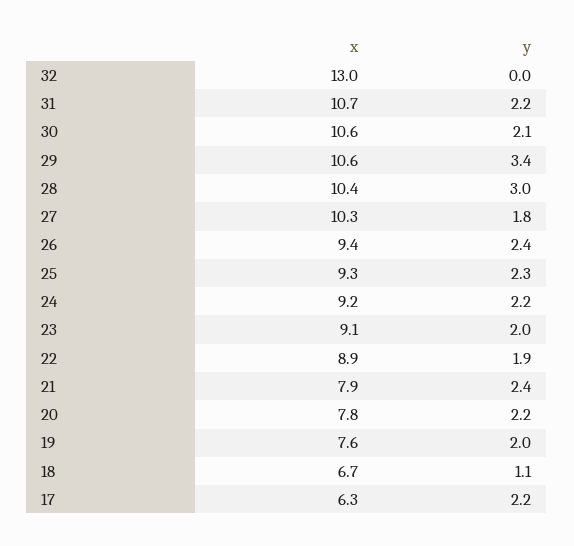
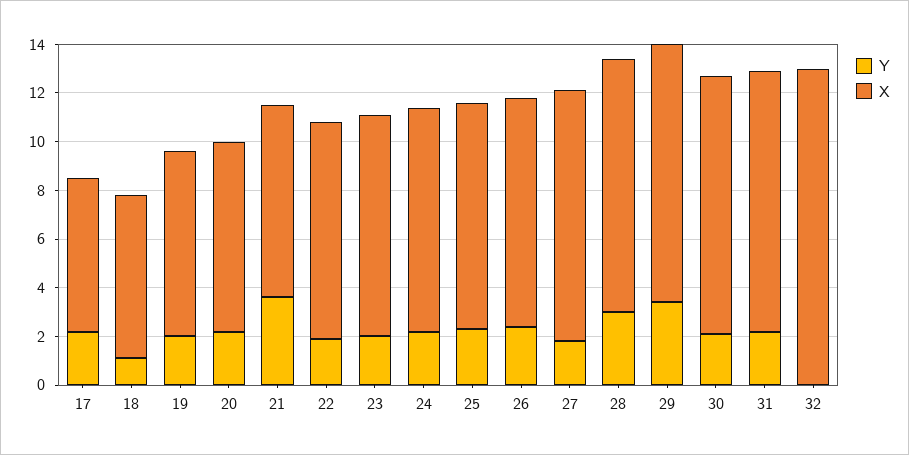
y, 21: 2.4 -> 3.5

